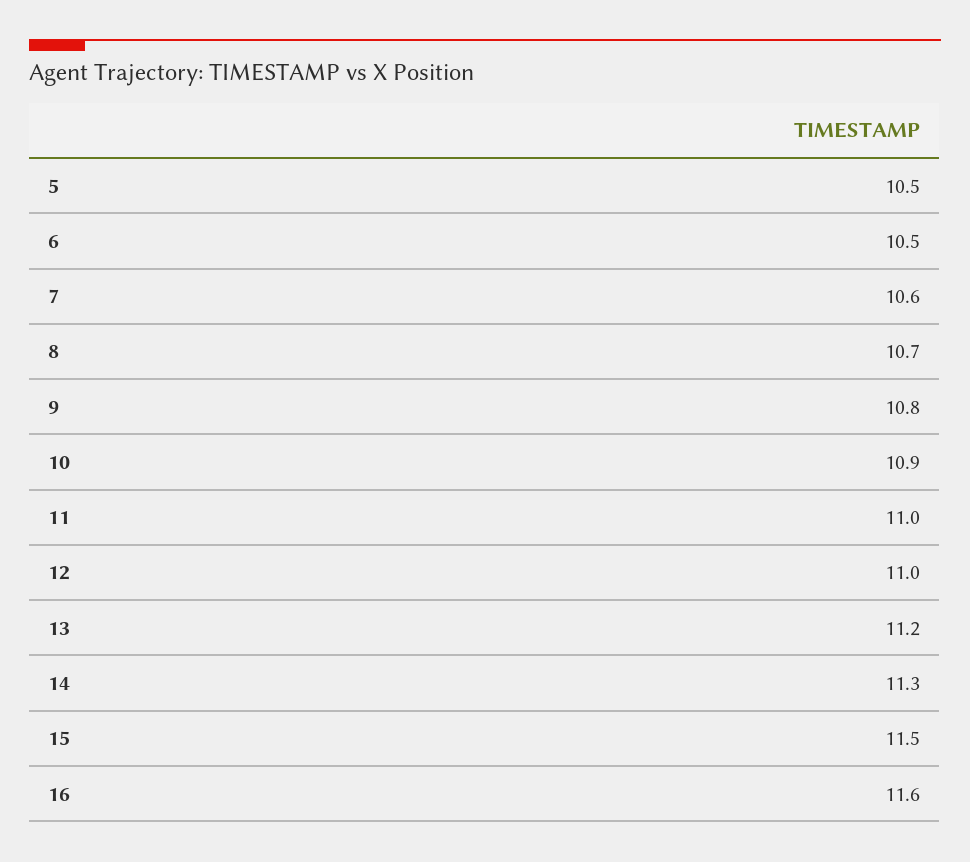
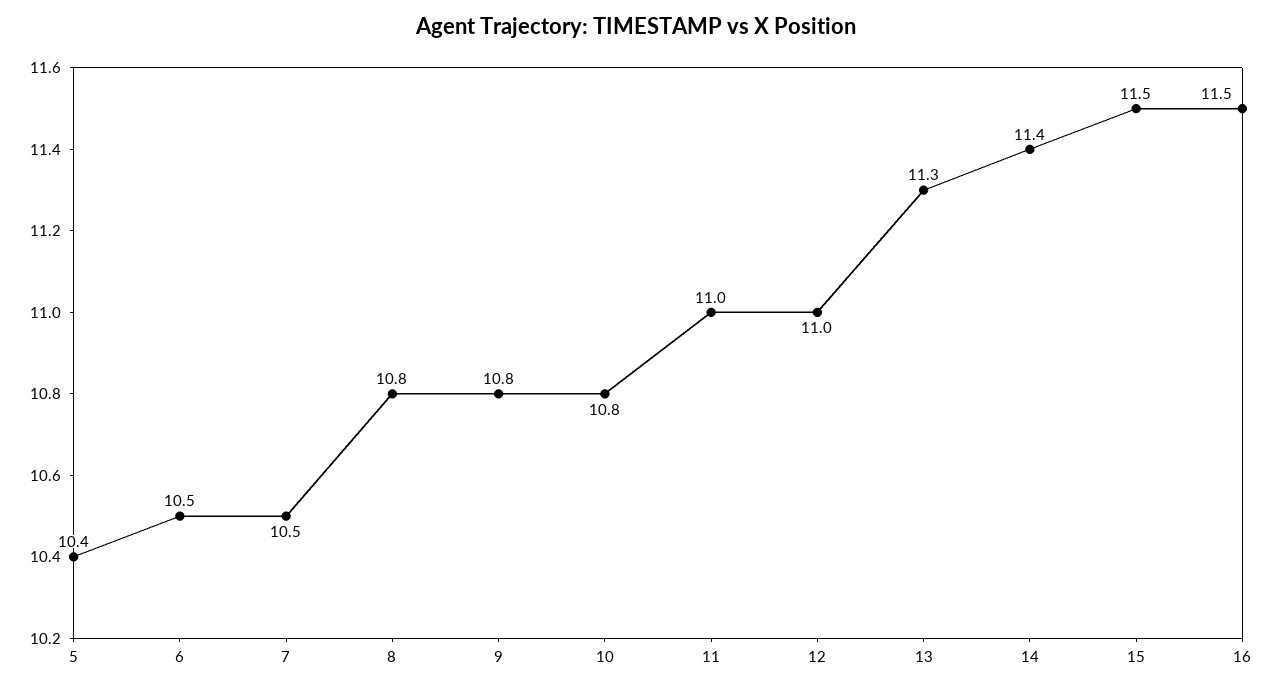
5: 10.5 -> 10.4
7: 10.6 -> 10.5
8: 10.7 -> 10.8
10: 10.9 -> 10.8
13: 11.2 -> 11.3
14: 11.3 -> 11.4
16: 11.6 -> 11.5

